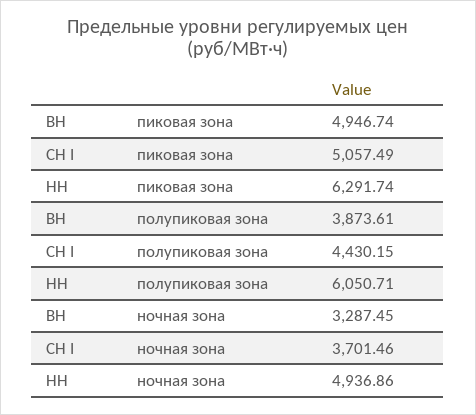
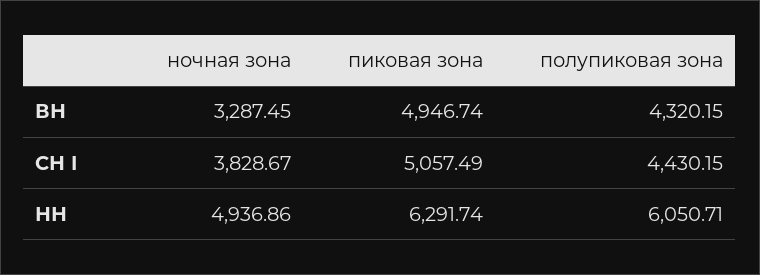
ВН, полупиковая зона: 3873.61 -> 4320.15
СН I, ночная зона: 3701.46 -> 3828.67

